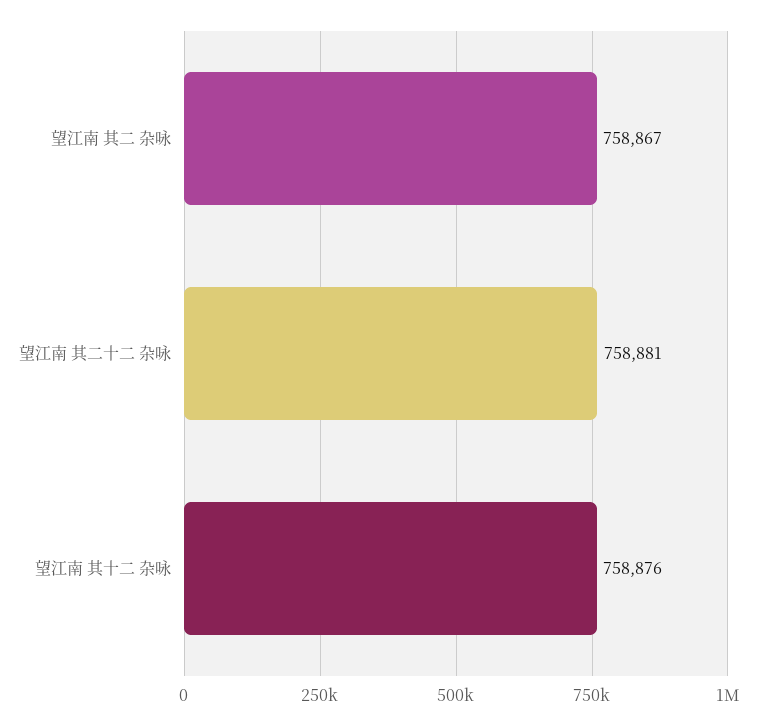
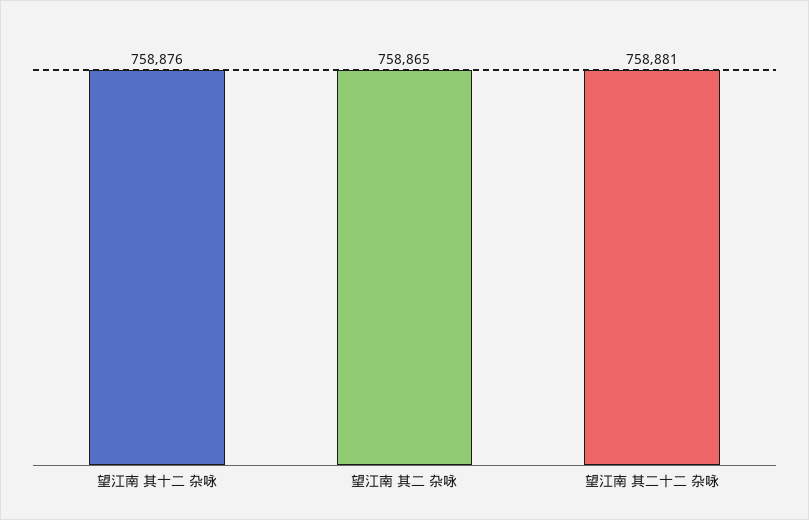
望江南 其二 杂咏: 758867 -> 758865

